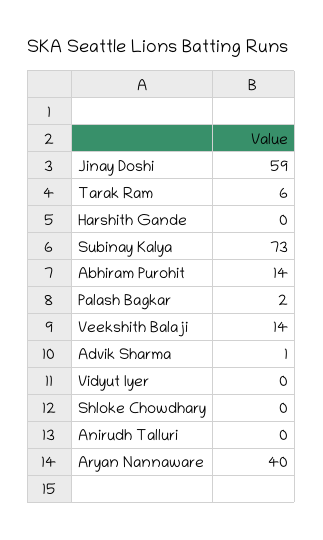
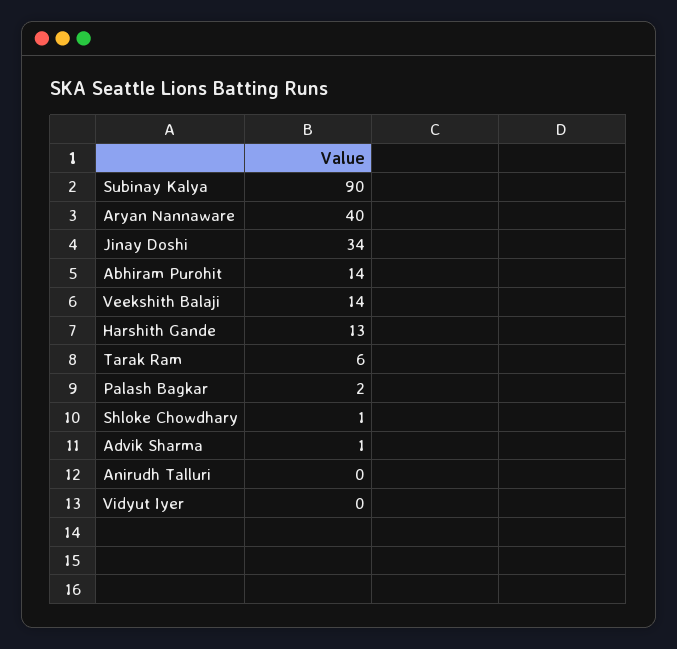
Jinay Doshi: 59 -> 34
Harshith Gande: 0 -> 13
Subinay Kalya: 73 -> 90
Shloke Chowdhary: 0 -> 1

